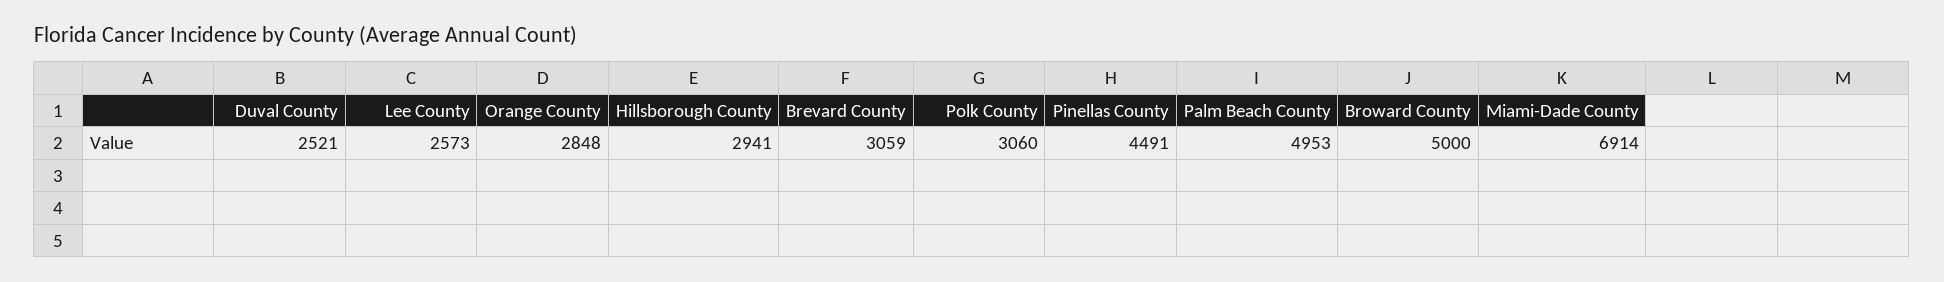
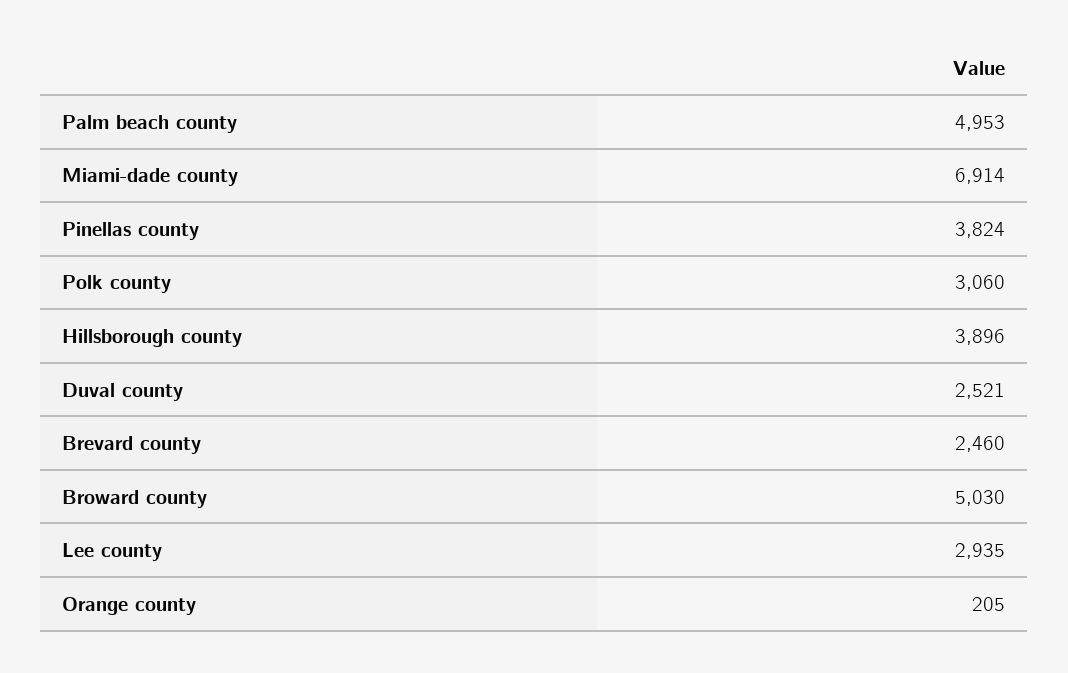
Lee County: 2573 -> 2935
Orange County: 2848 -> 205
Hillsborough County: 2941 -> 3896
Brevard County: 3059 -> 2460
Pinellas County: 4491 -> 3824
Broward County: 5000 -> 5030

